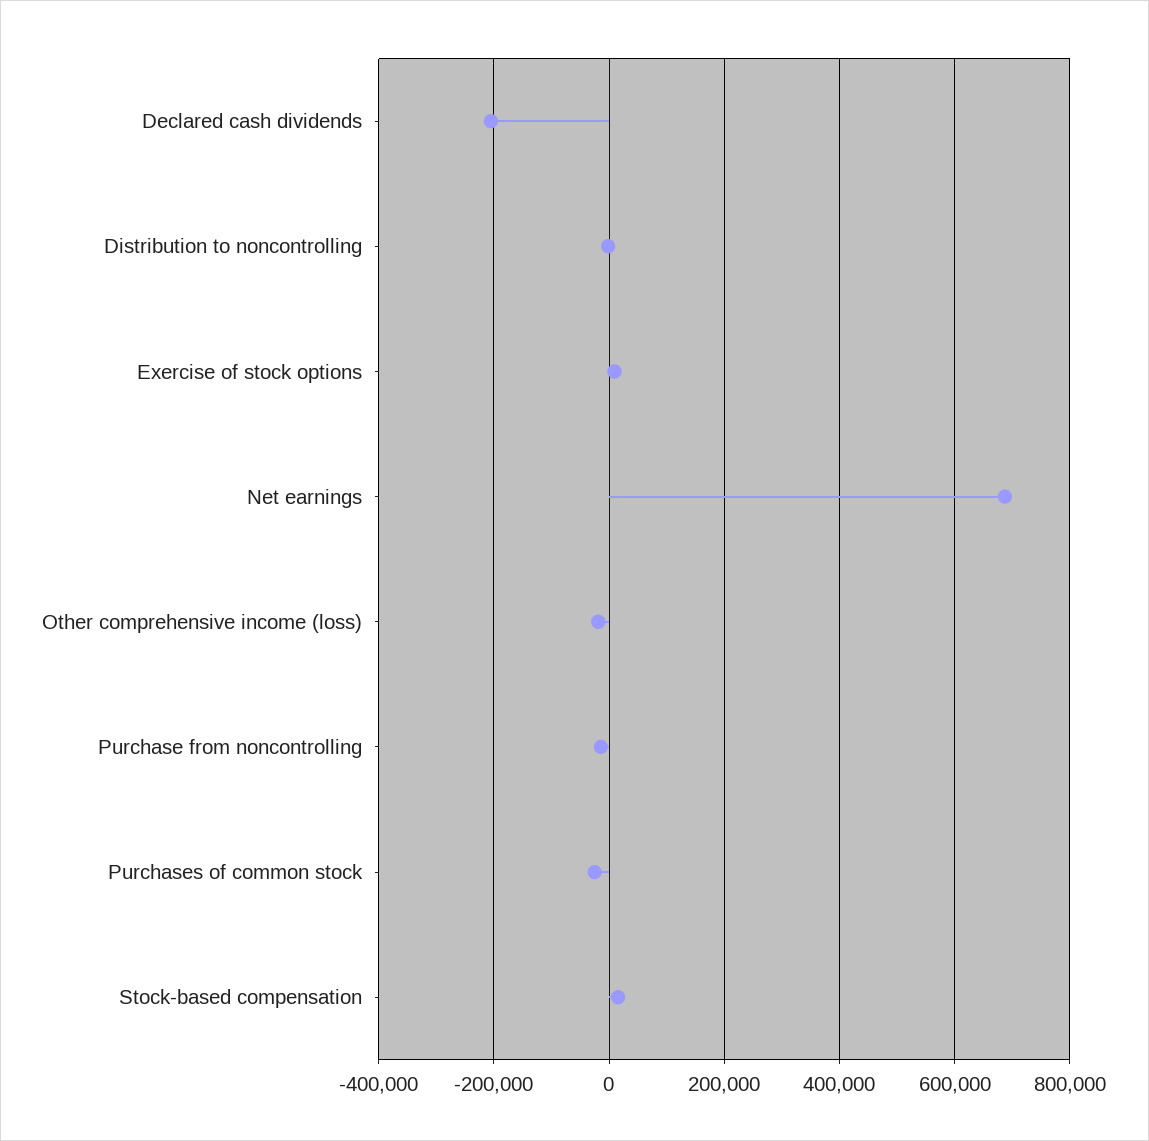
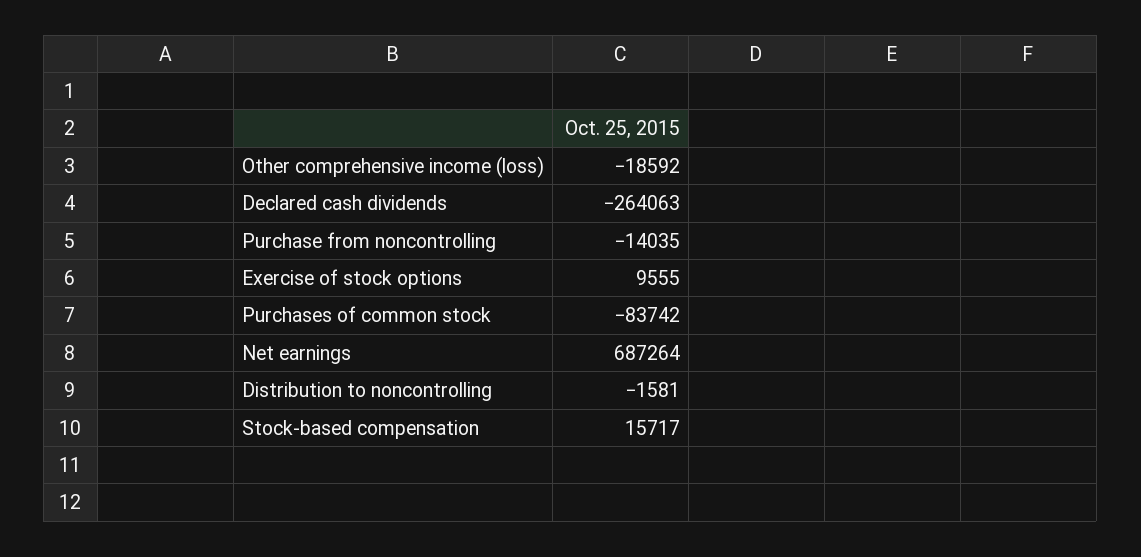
Declared cash dividends: -200000 -> -264063
Purchases of common stock: -20000 -> -83742

